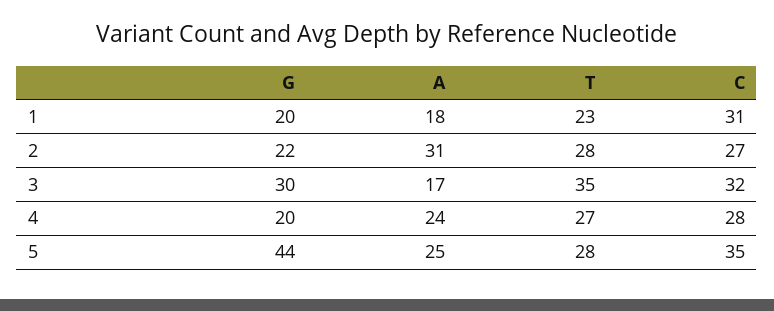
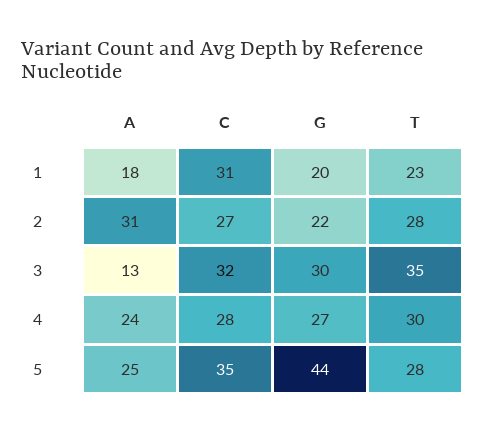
A, 3: 17 -> 13
G, 4: 20 -> 27
T, 4: 27 -> 30

